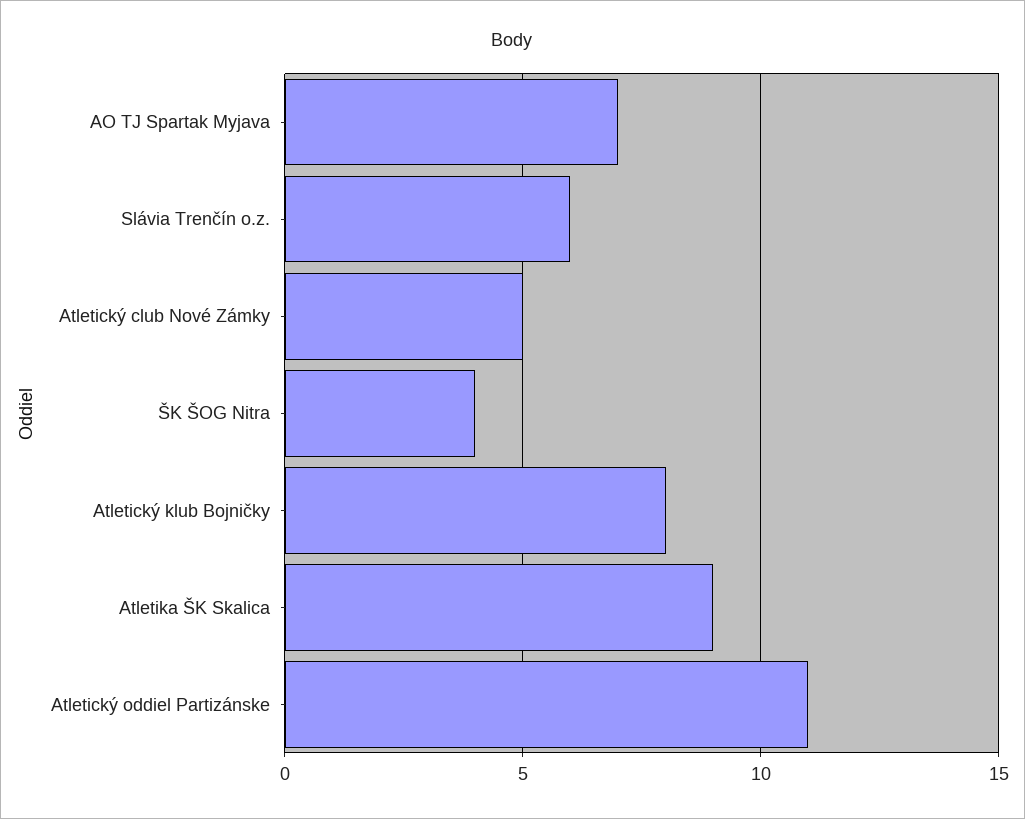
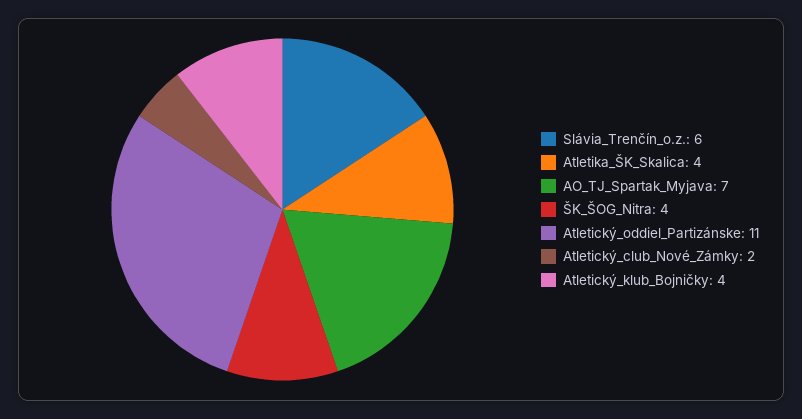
Atletický club Nové Zámky: 5 -> 2
Atletický klub Bojničky: 8 -> 4
Atletika ŠK Skalica: 9 -> 4

